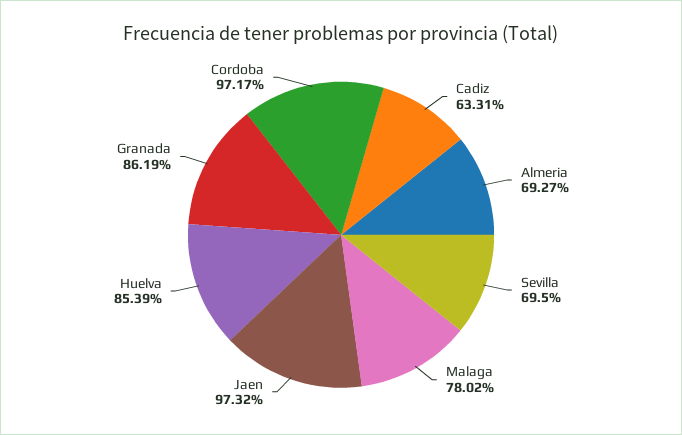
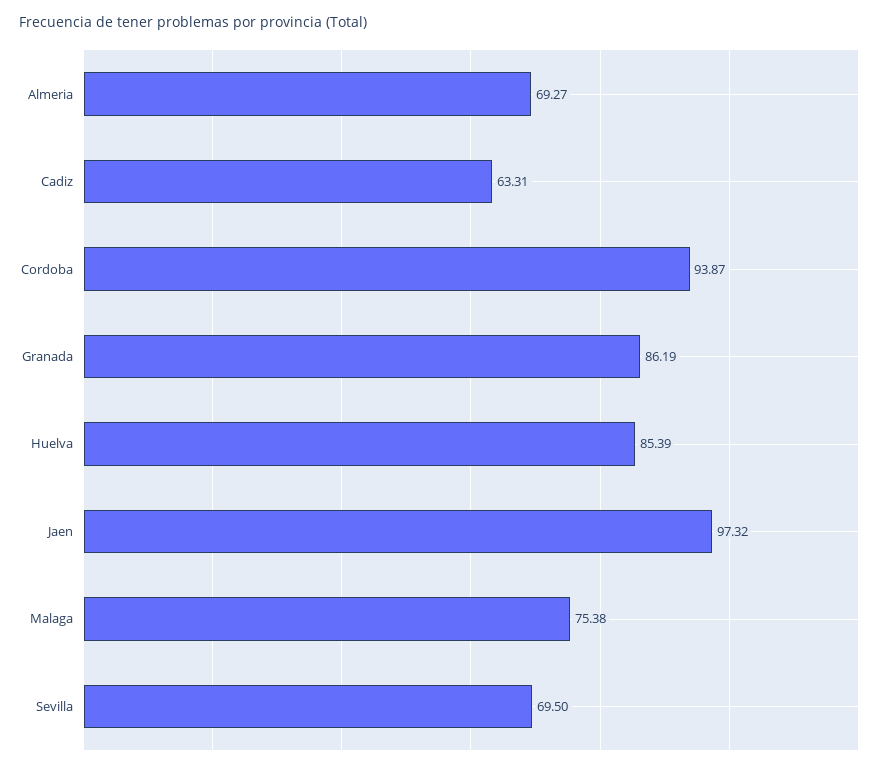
Malaga: 78.02 -> 75.38
Cordoba: 97.17 -> 93.87

